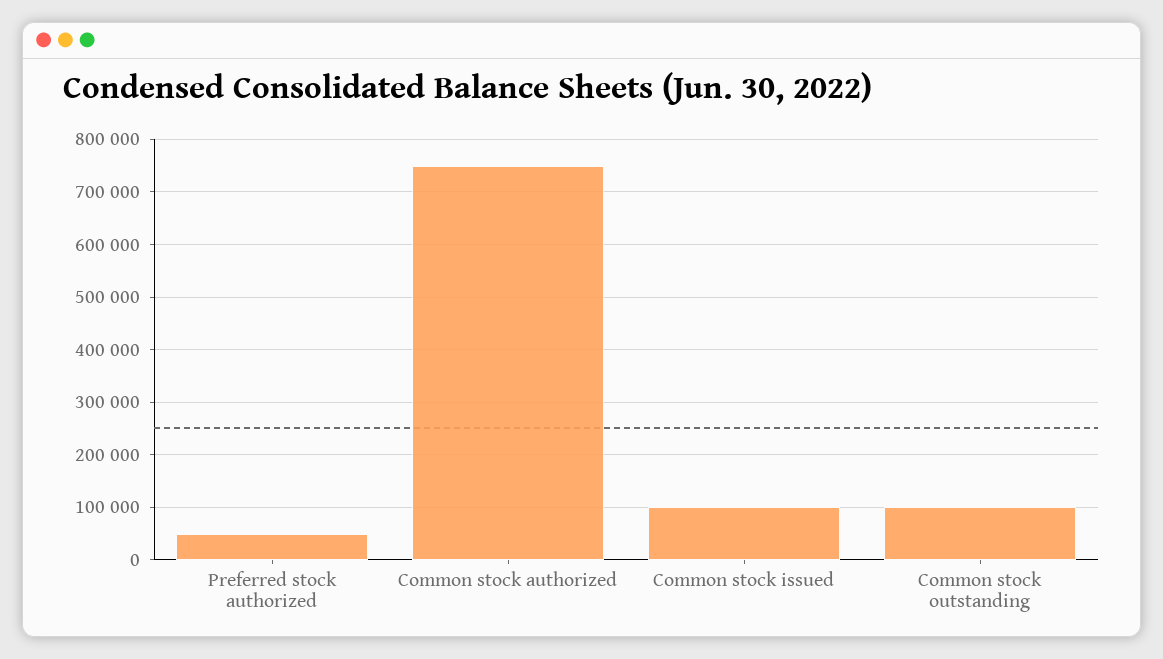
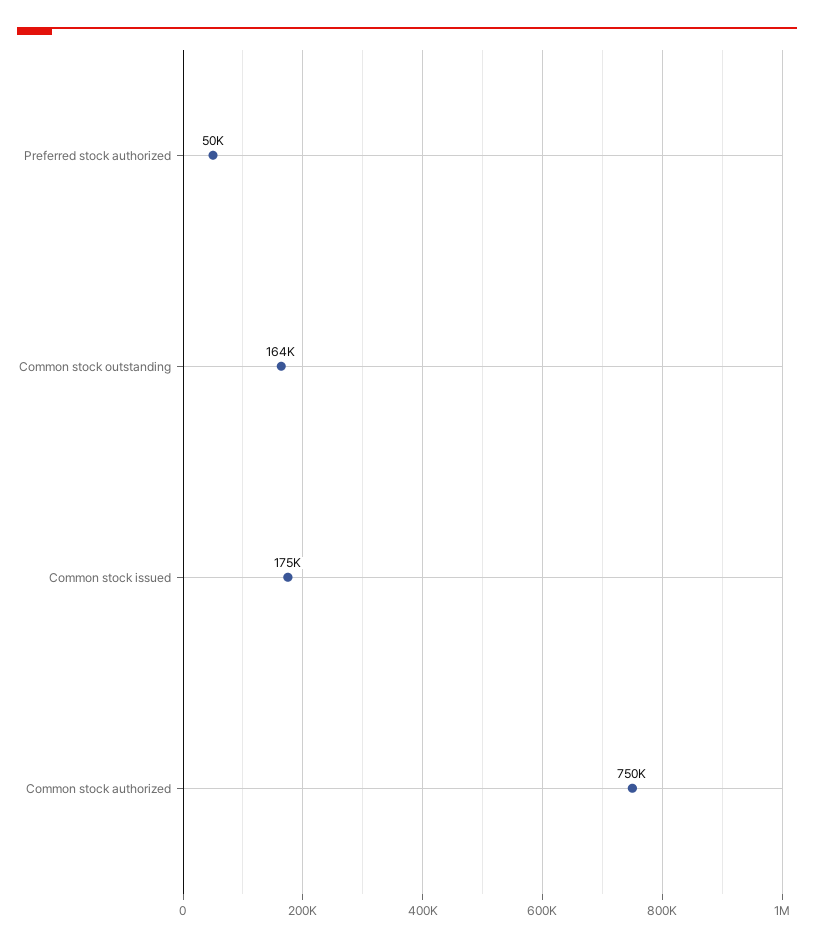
Common stock issued: 100000 -> 175000
Common stock outstanding: 100000 -> 164000

